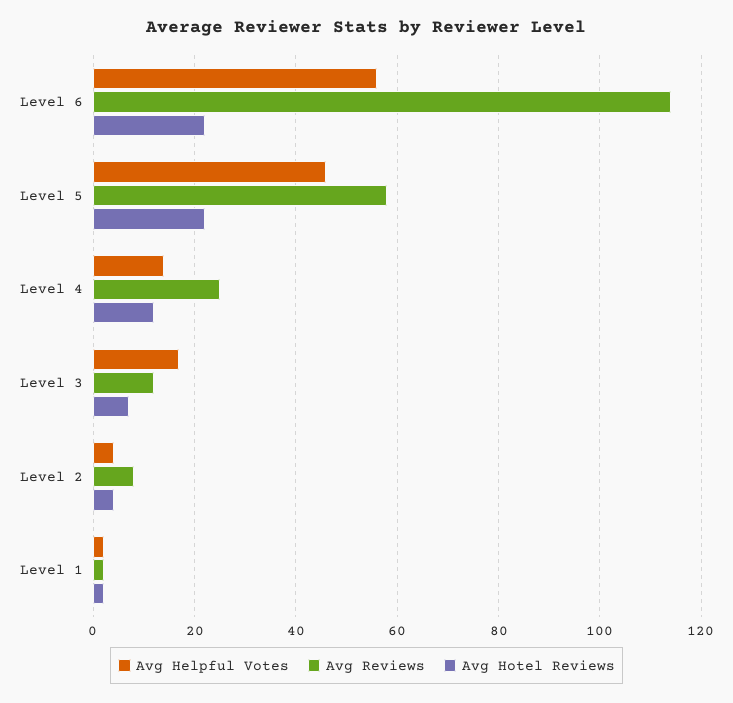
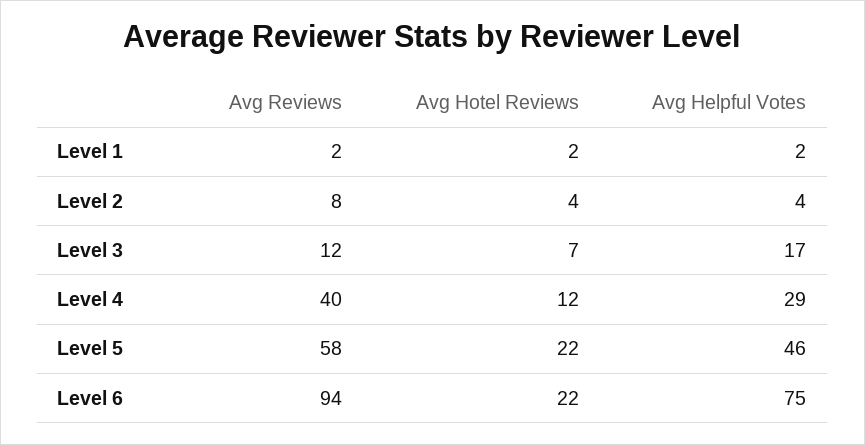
Avg Helpful Votes, Level 6: 55 -> 75
Avg Reviews, Level 6: 115 -> 94
Avg Helpful Votes, Level 4: 15 -> 29
Avg Reviews, Level 4: 25 -> 40

